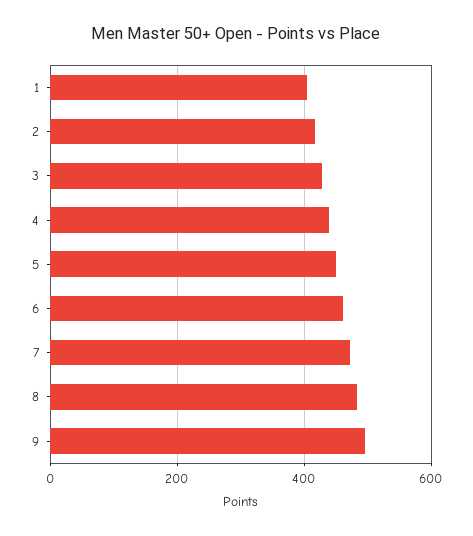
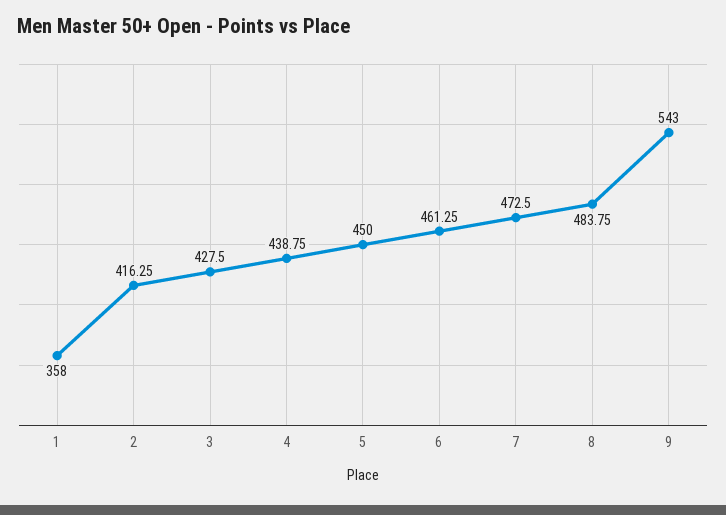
1: 400 -> 358
9: 500 -> 543

